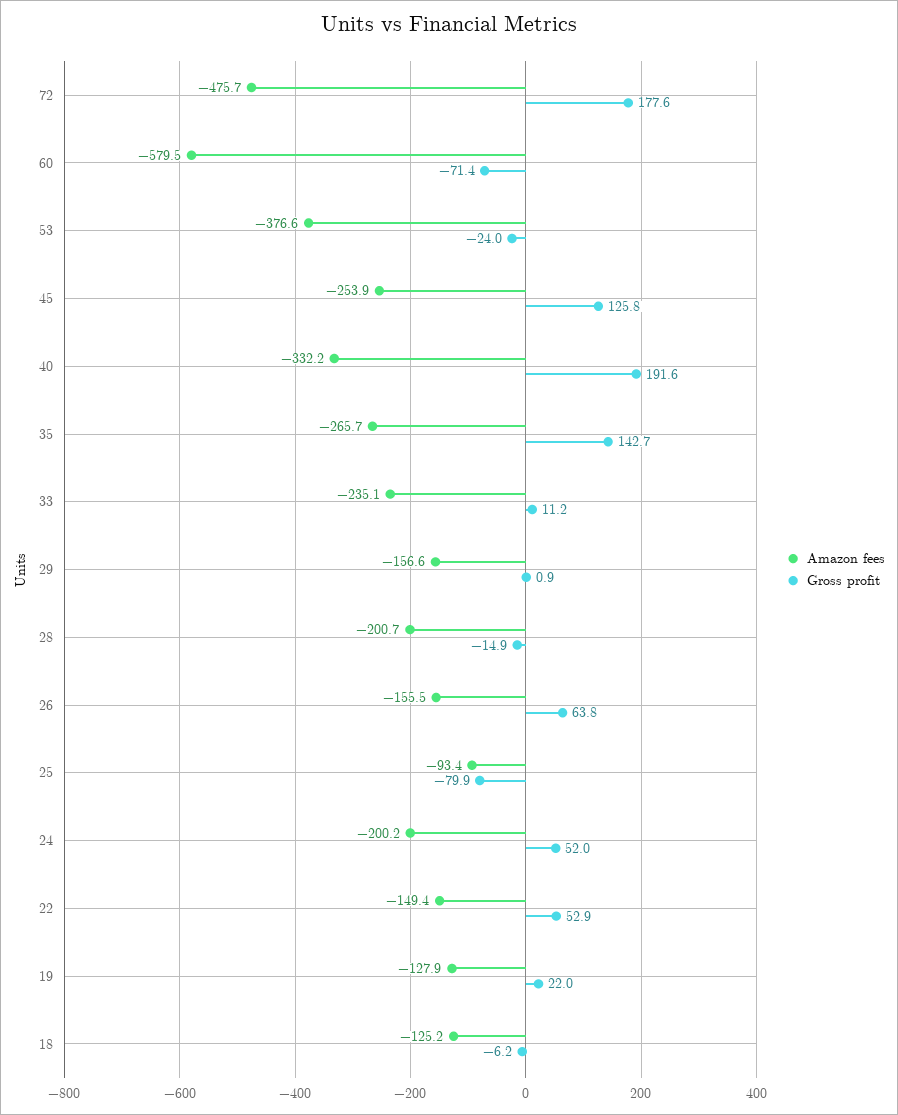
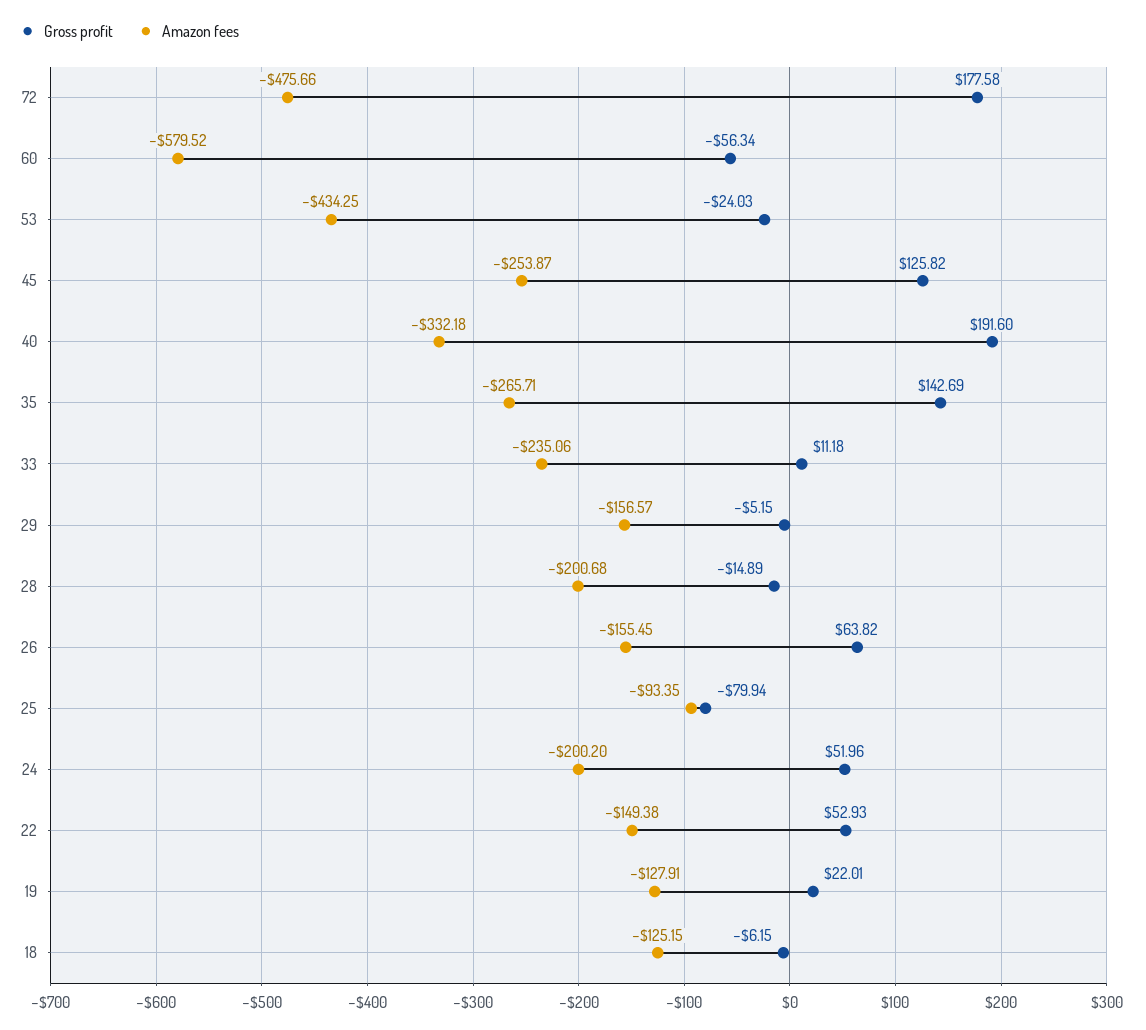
Gross profit, 60: -71.4 -> -56.34
Amazon fees, 53: -376.6 -> -434.25
Gross profit, 29: 0.9 -> -5.15

